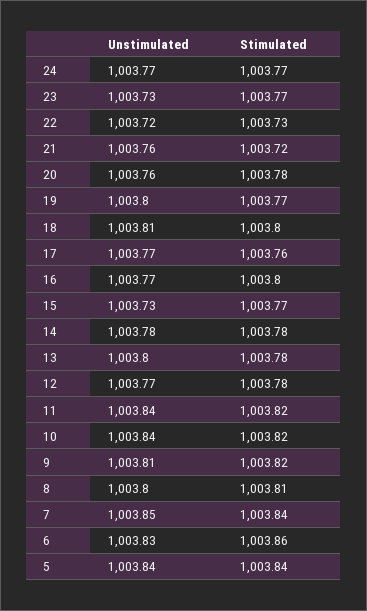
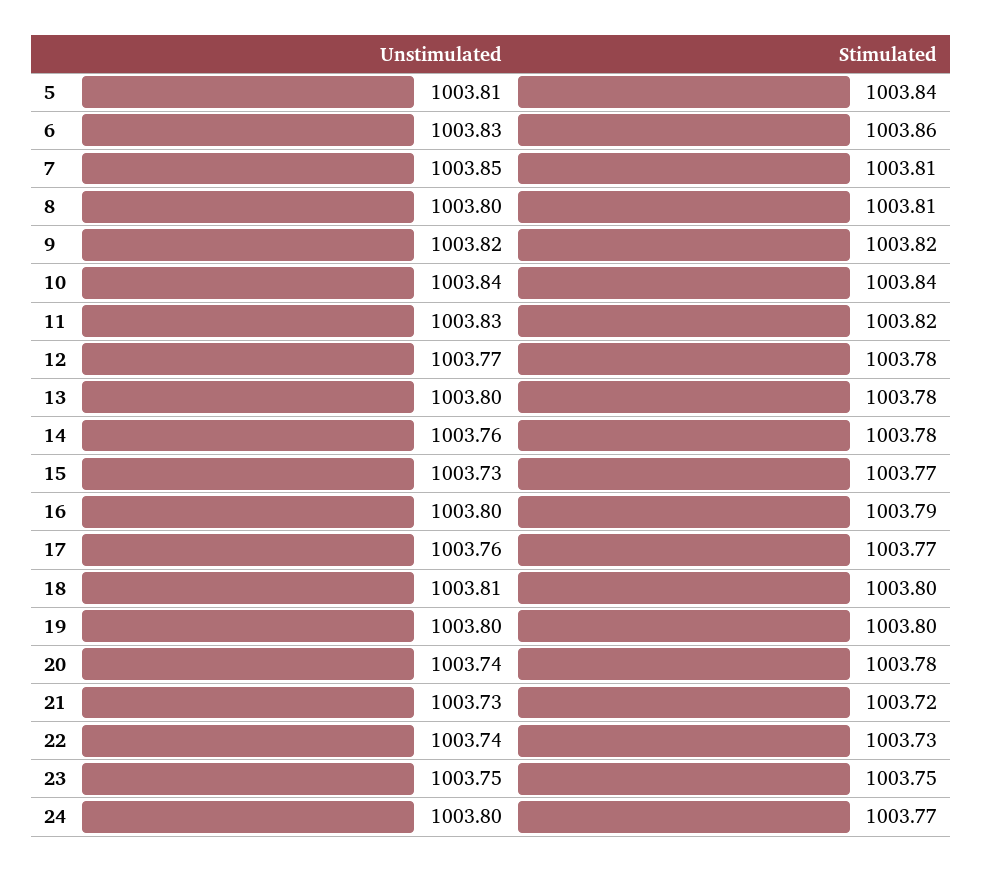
Unstimulated, 24: 1003.77 -> 1003.8
Unstimulated, 23: 1003.73 -> 1003.75
Stimulated, 23: 1003.77 -> 1003.75
Unstimulated, 22: 1003.72 -> 1003.74
Unstimulated, 21: 1003.76 -> 1003.73
Unstimulated, 20: 1003.76 -> 1003.74
Stimulated, 19: 1003.77 -> 1003.8
Unstimulated, 17: 1003.77 -> 1003.76
Stimulated, 17: 1003.76 -> 1003.77
Unstimulated, 16: 1003.77 -> 1003.8
Stimulated, 16: 1003.8 -> 1003.79
Unstimulated, 14: 1003.78 -> 1003.76
Unstimulated, 11: 1003.84 -> 1003.83
Stimulated, 10: 1003.82 -> 1003.84
Unstimulated, 9: 1003.81 -> 1003.82
Stimulated, 7: 1003.84 -> 1003.81
Unstimulated, 5: 1003.84 -> 1003.81

